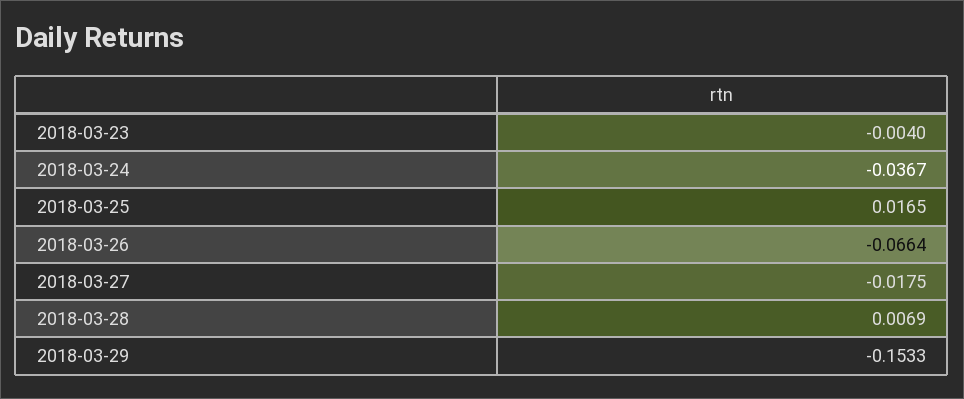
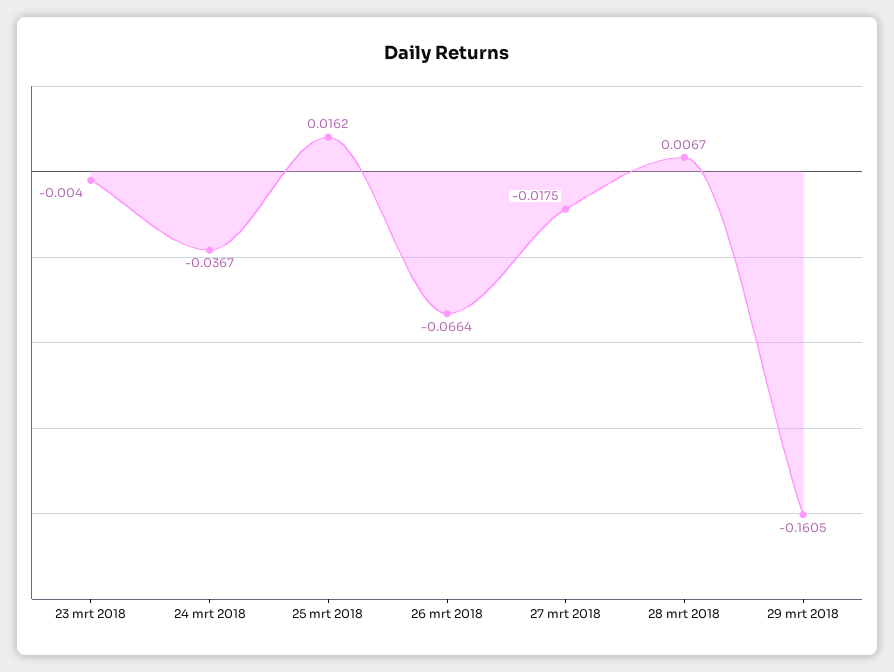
2018-03-25: 0.0165 -> 0.0162
2018-03-28: 0.0069 -> 0.0067
2018-03-29: -0.1533 -> -0.1605

